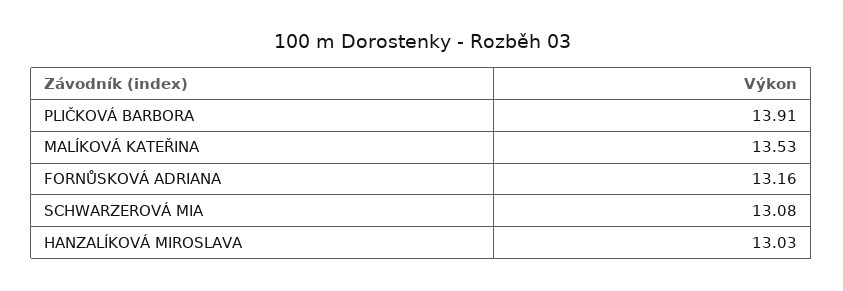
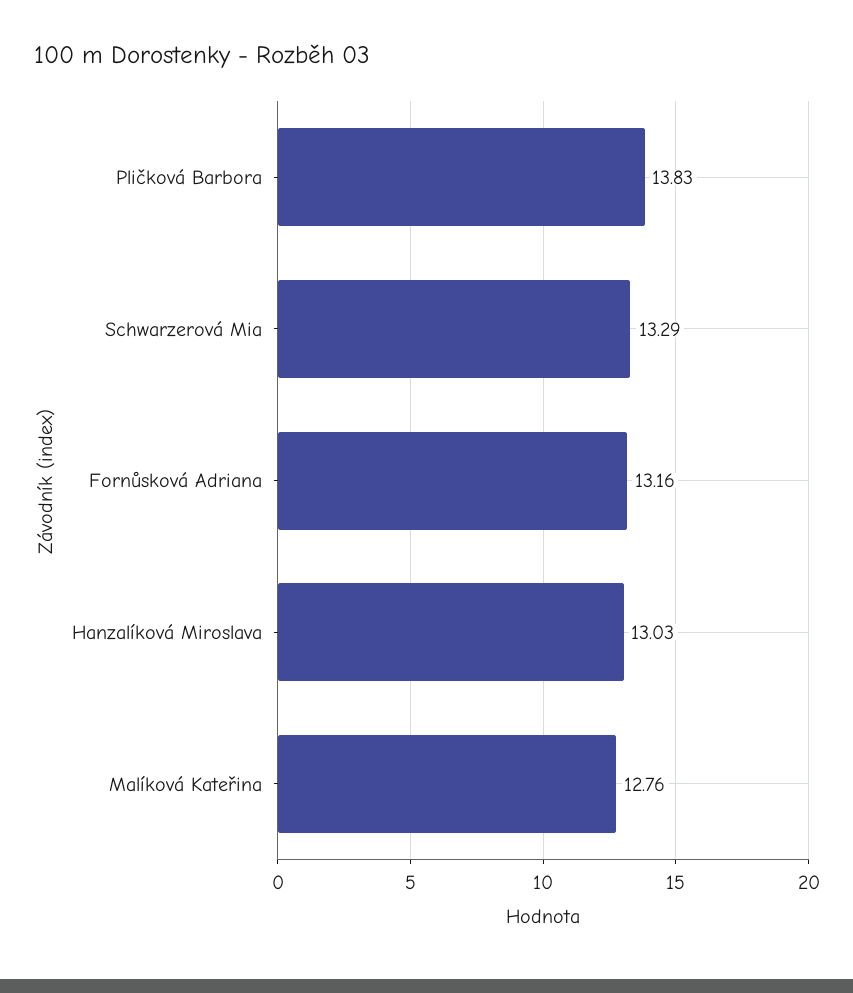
PLIČKOVÁ BARBORA: 13.91 -> 13.83
MALÍKOVÁ KATEŘINA: 13.53 -> 12.76
SCHWARZEROVÁ MIA: 13.08 -> 13.29

